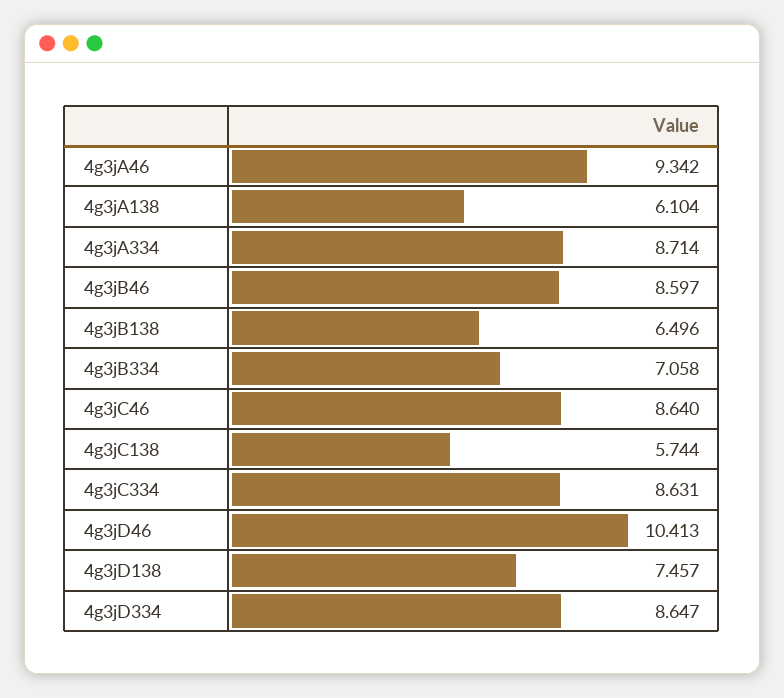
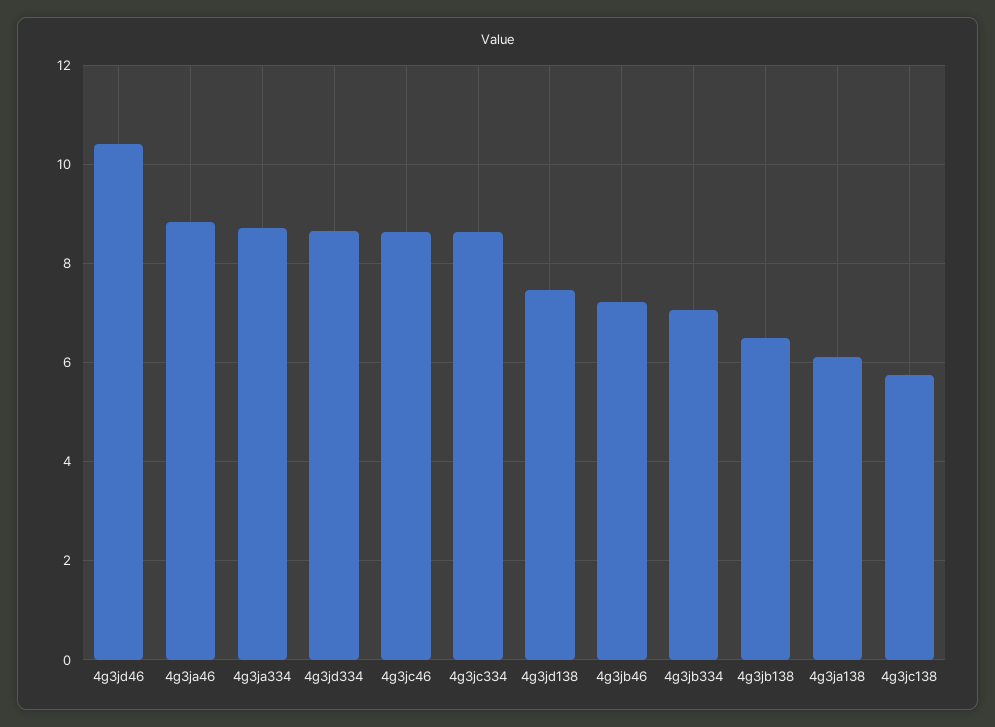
4g3jA46: 9.342 -> 8.8
4g3jB46: 8.597 -> 7.2

